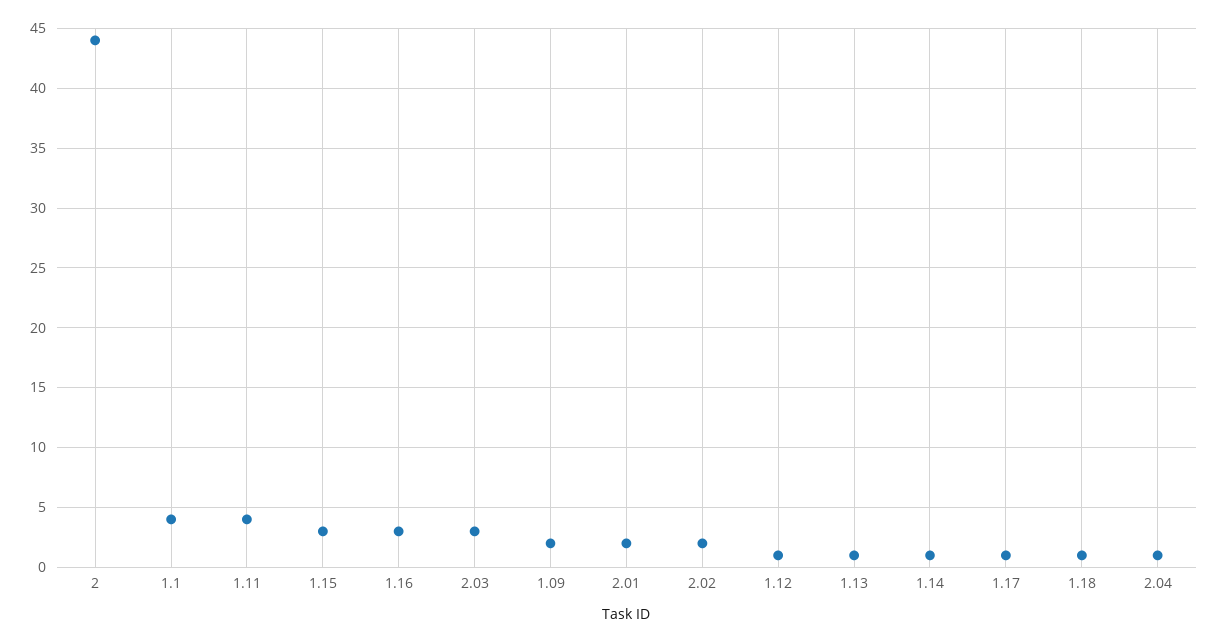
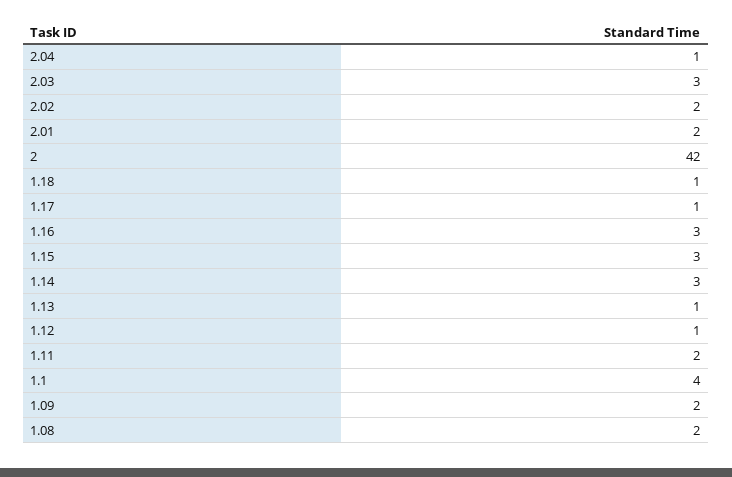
2: 44 -> 42
1.11: 4 -> 2
1.14: 1 -> 3
1.08: none -> 2

